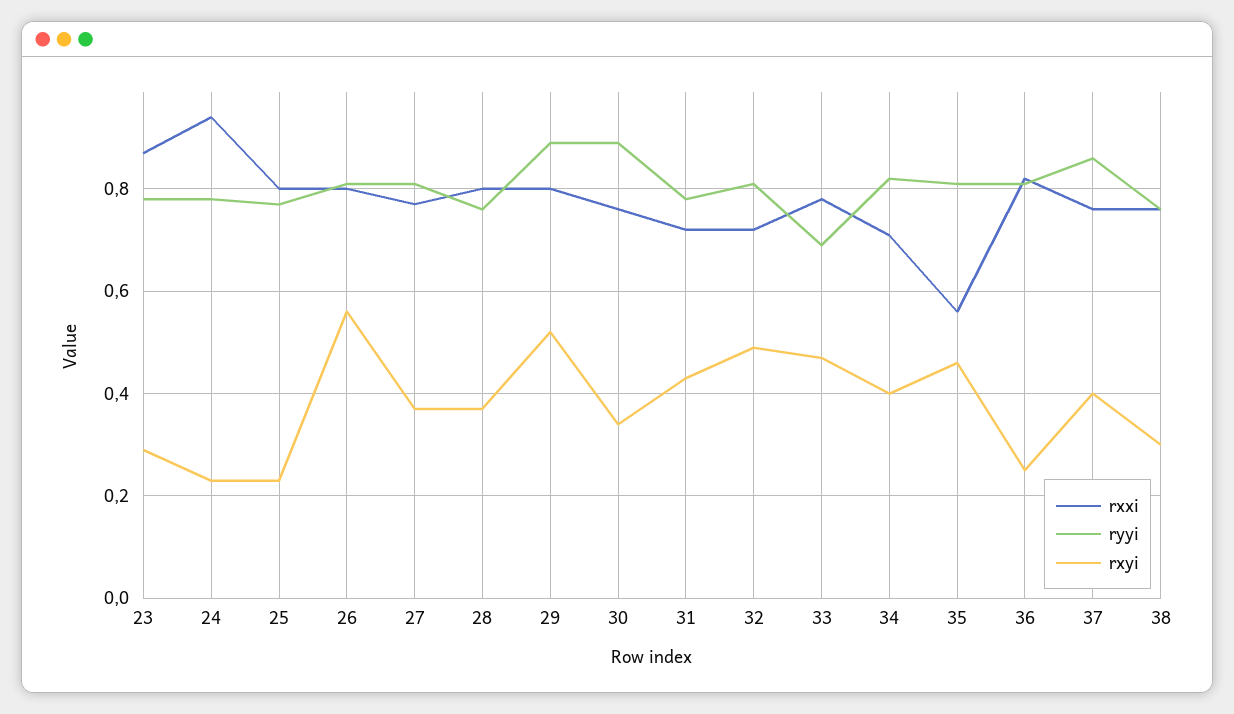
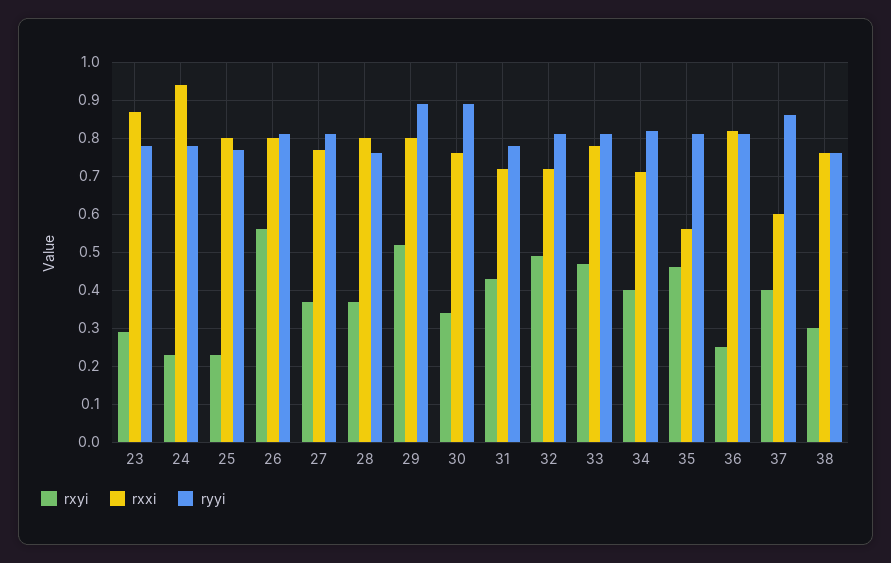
ryyi, 33: 0.7 -> 0.8
rxxi, 37: 0.75 -> 0.6

